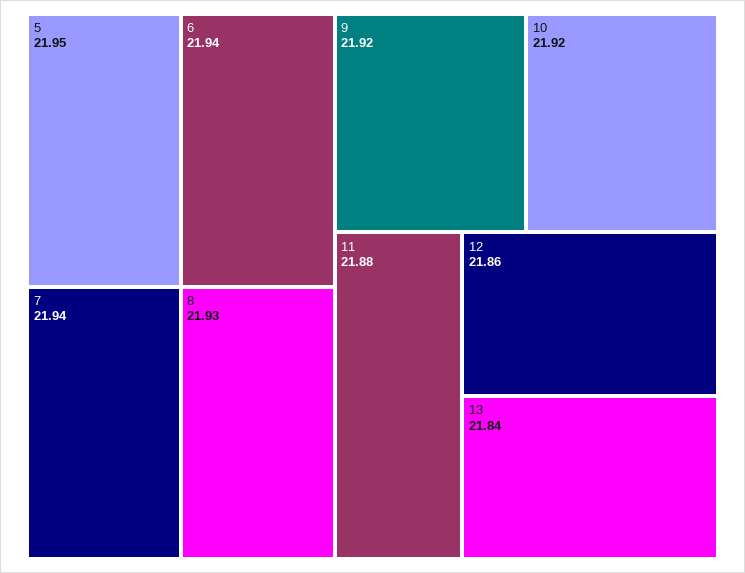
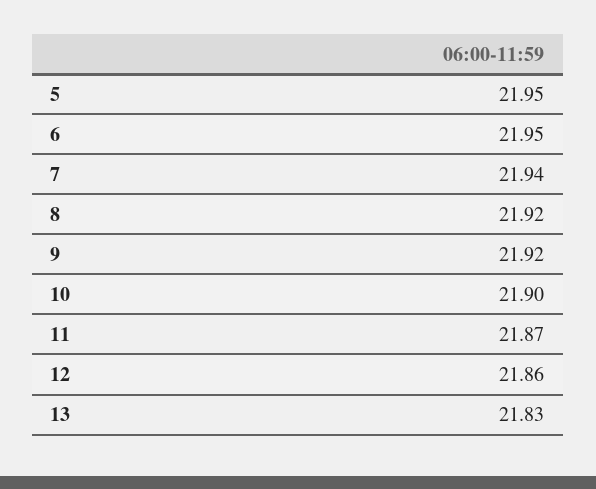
6: 21.94 -> 21.95
8: 21.93 -> 21.92
10: 21.92 -> 21.9
11: 21.88 -> 21.87
13: 21.84 -> 21.83

